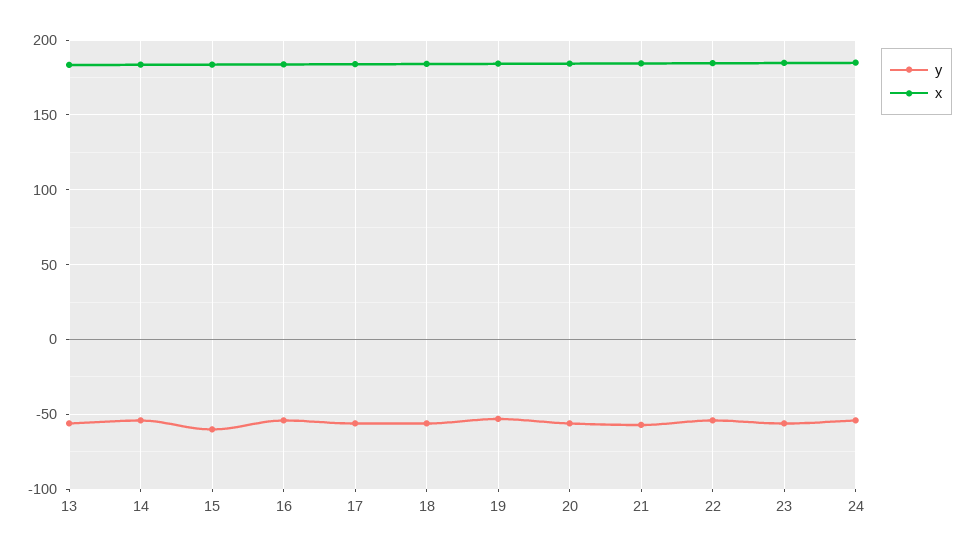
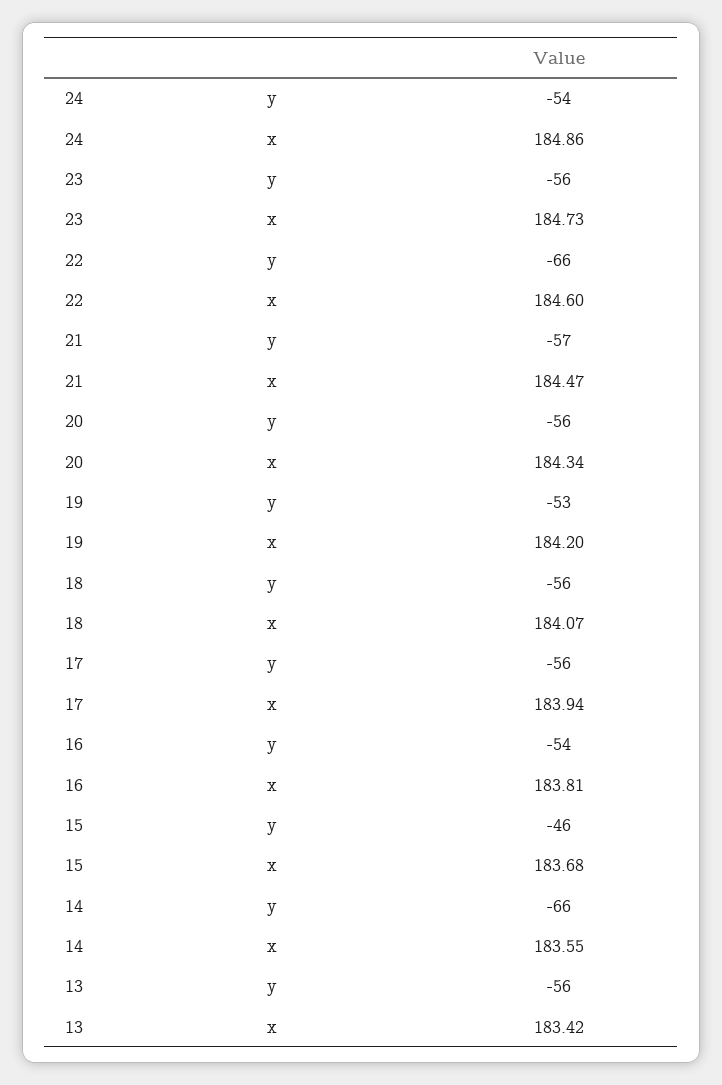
y, 14: -55 -> -66
y, 15: -60 -> -46
y, 22: -55 -> -66

